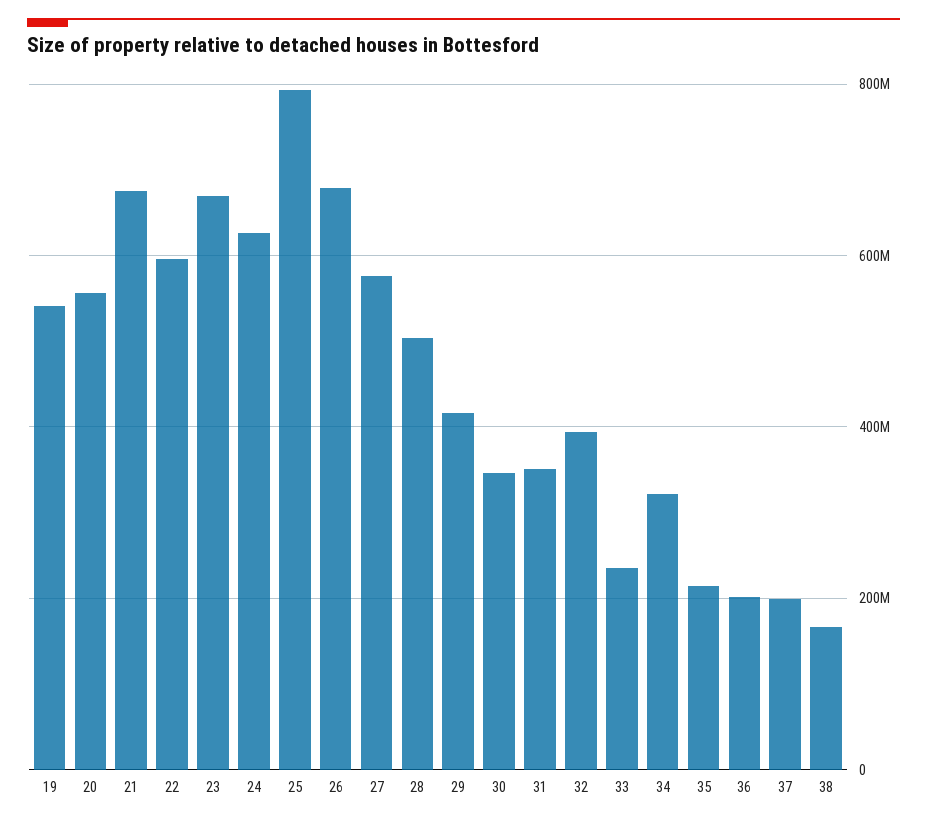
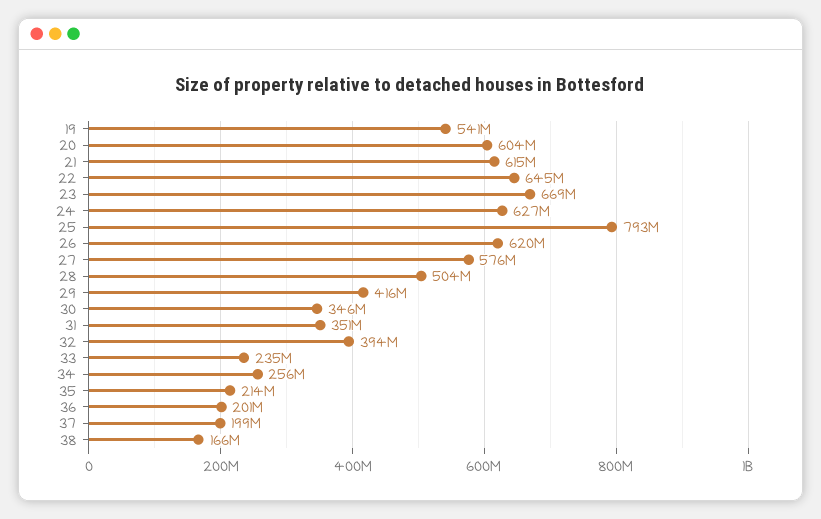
20: 560000000 -> 604000000
21: 680000000 -> 615000000
22: 600000000 -> 645000000
26: 680000000 -> 620000000
34: 320000000 -> 256000000

